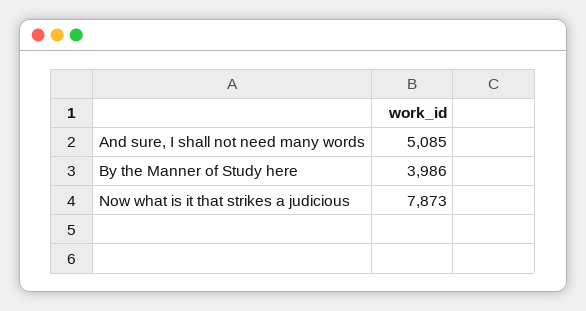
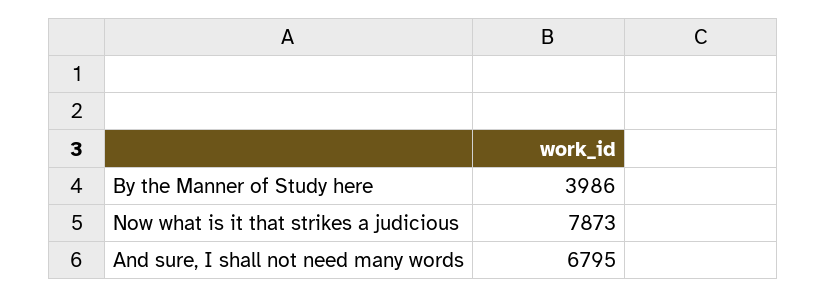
And sure, I shall not need many words: 5085 -> 6795

